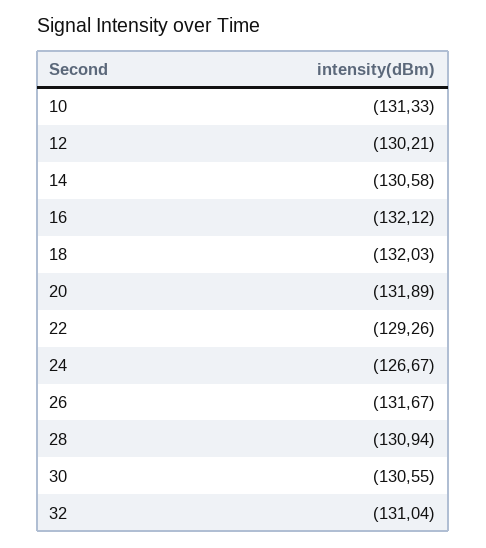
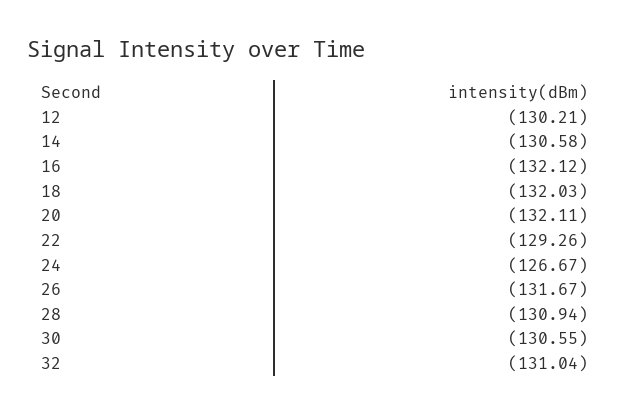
10: -131.33 -> none
20: -131.89 -> -132.11

